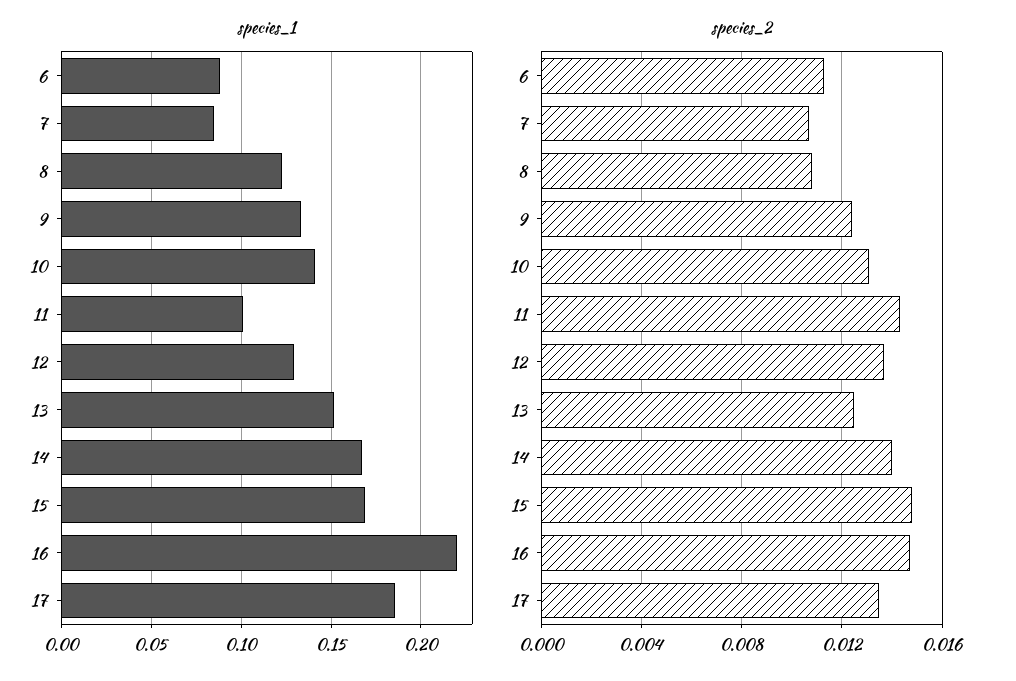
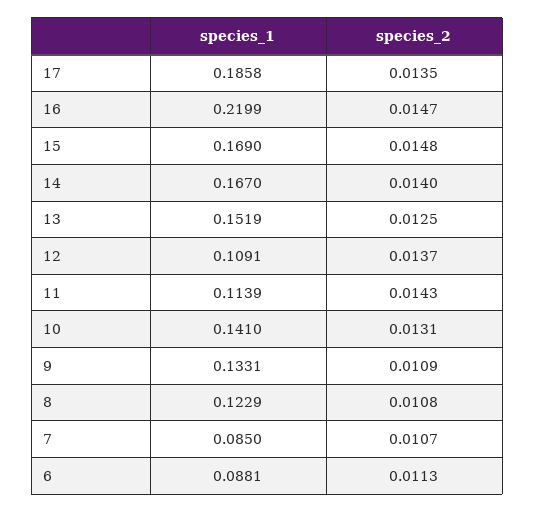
species_1, 11: 0.1 -> 0.1139
species_1, 12: 0.13 -> 0.1091
species_2, 9: 0.0125 -> 0.0109

